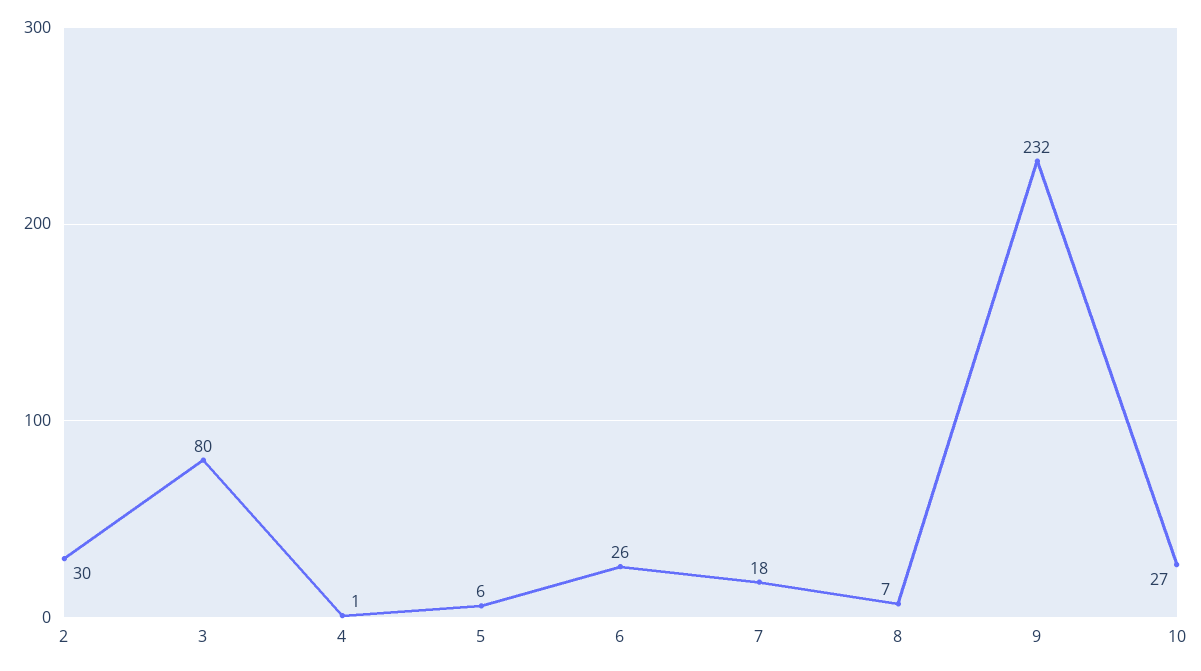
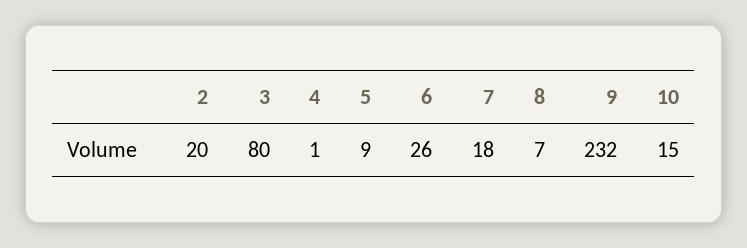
2: 30 -> 20
5: 6 -> 9
10: 27 -> 15

